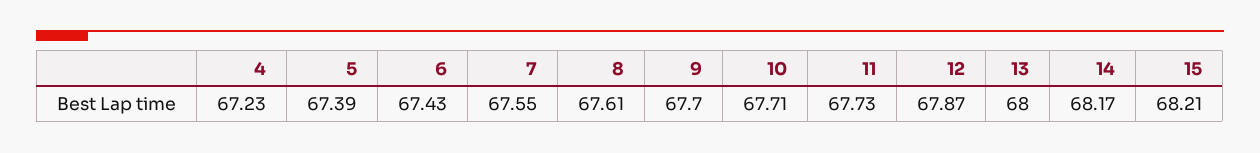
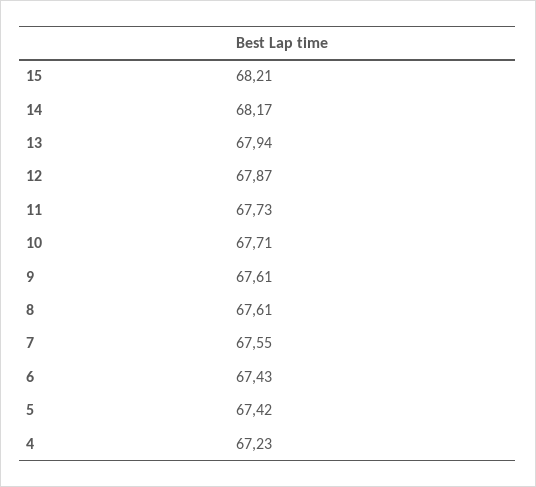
5: 67.39 -> 67.42
9: 67.7 -> 67.61
13: 68 -> 67.94

